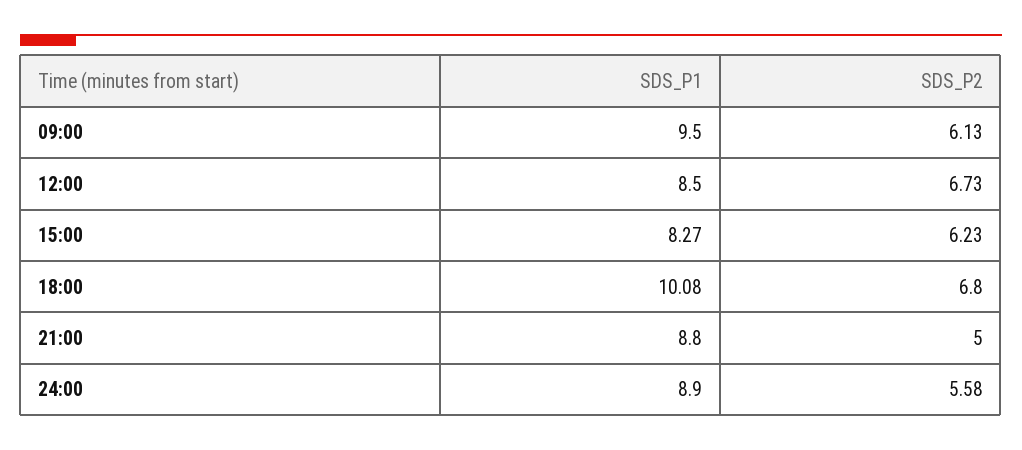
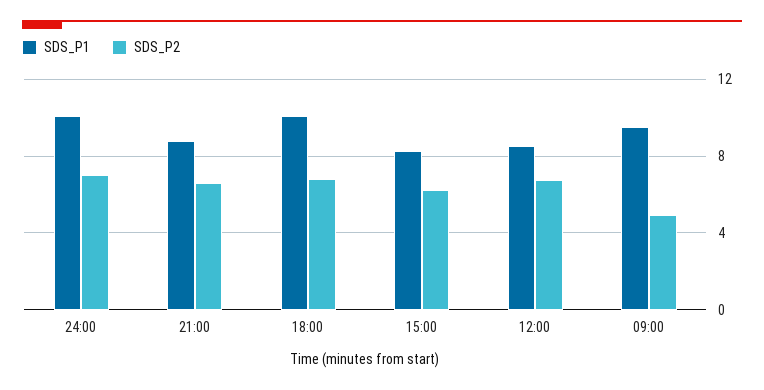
SDS_P2, 09:00: 6.13 -> 5
SDS_P2, 21:00: 5 -> 6.5
SDS_P1, 24:00: 8.9 -> 10
SDS_P2, 24:00: 5.58 -> 7

